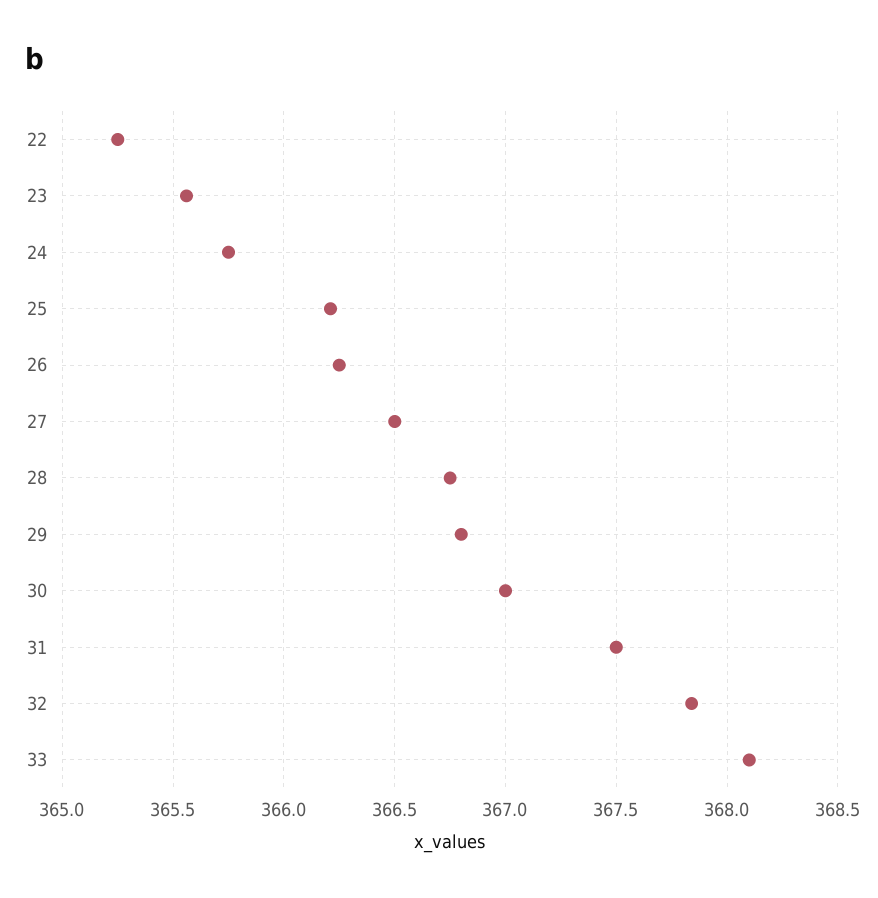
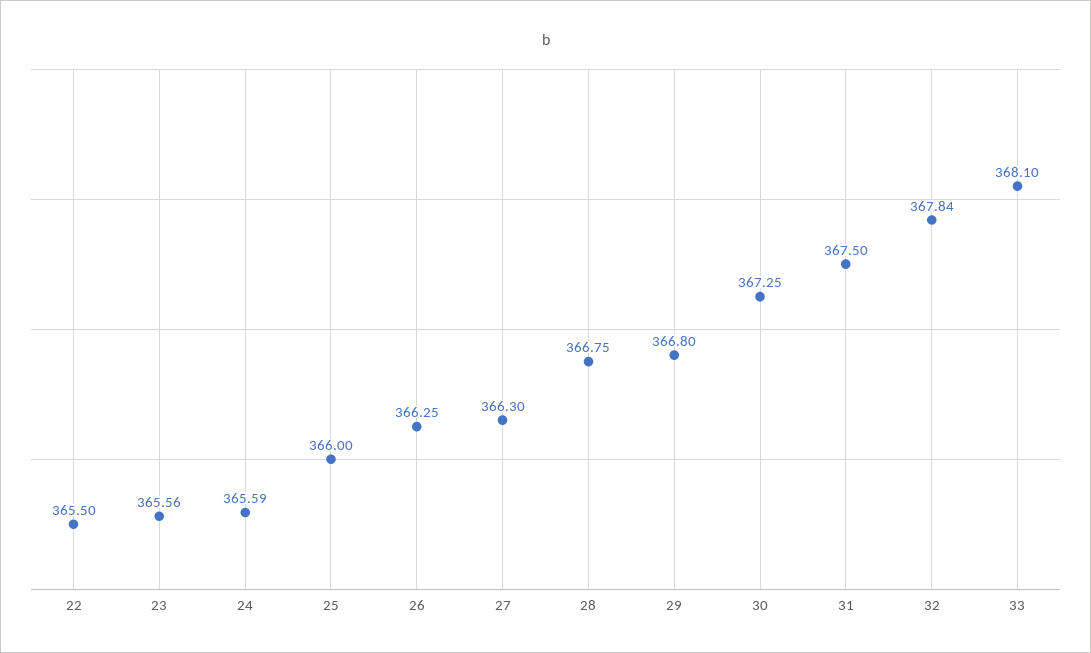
22: 365.25 -> 365.5
24: 365.75 -> 365.59
25: 366.2 -> 366
27: 366.5 -> 366.3
30: 367 -> 367.25

